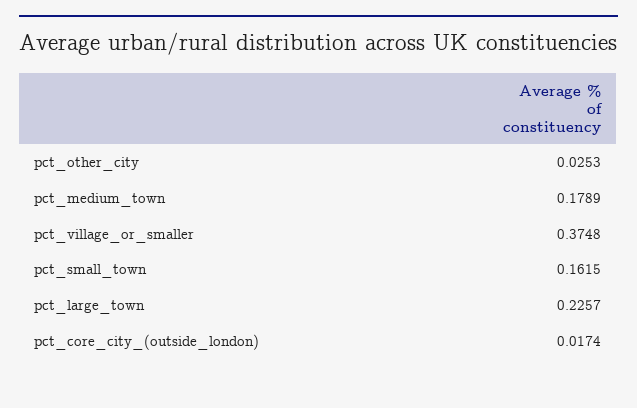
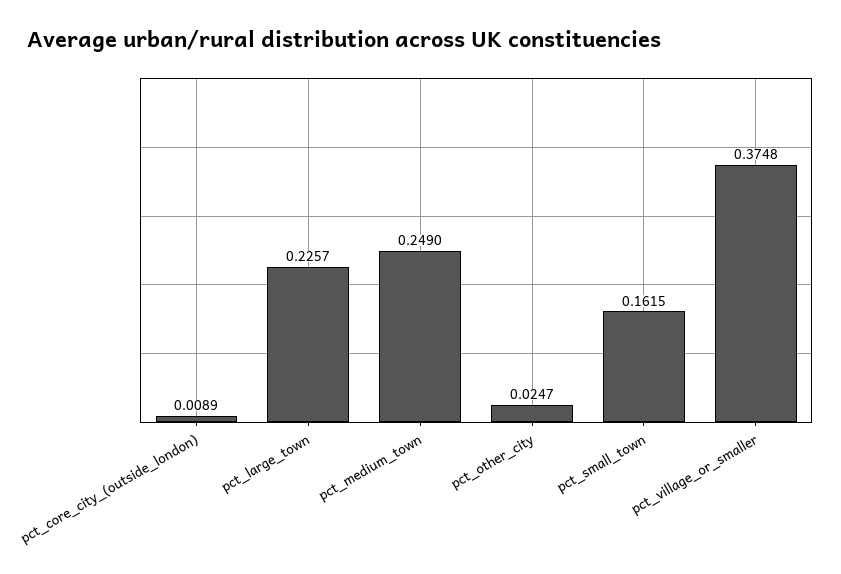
pct_other_city: 0.0253 -> 0.0247
pct_medium_town: 0.1789 -> 0.249
pct_core_city_(outside_london): 0.0174 -> 0.0089

